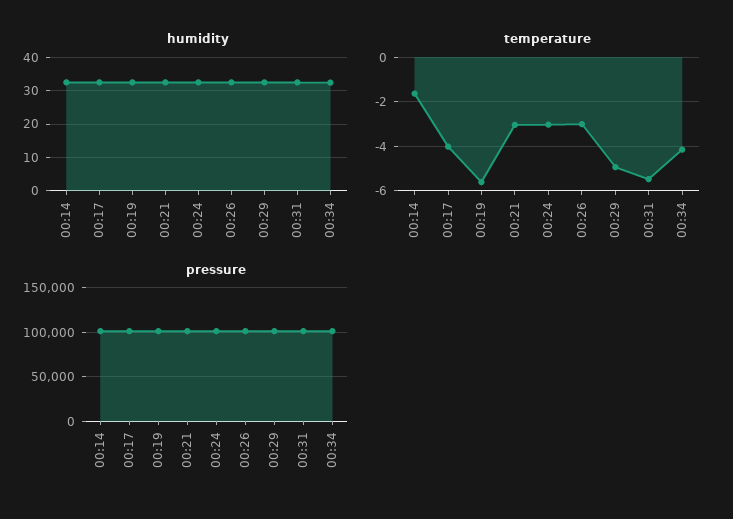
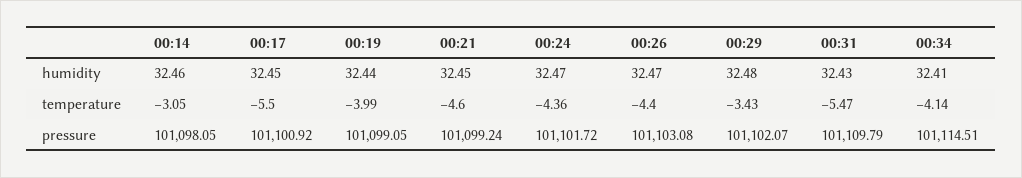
temperature, 00:14: -1.5 -> -3.05
temperature, 00:17: -4 -> -5.5
temperature, 00:19: -5.5 -> -3.99
temperature, 00:21: -3 -> -4.6
temperature, 00:24: -3 -> -4.36
temperature, 00:26: -3 -> -4.4
temperature, 00:29: -5 -> -3.43

